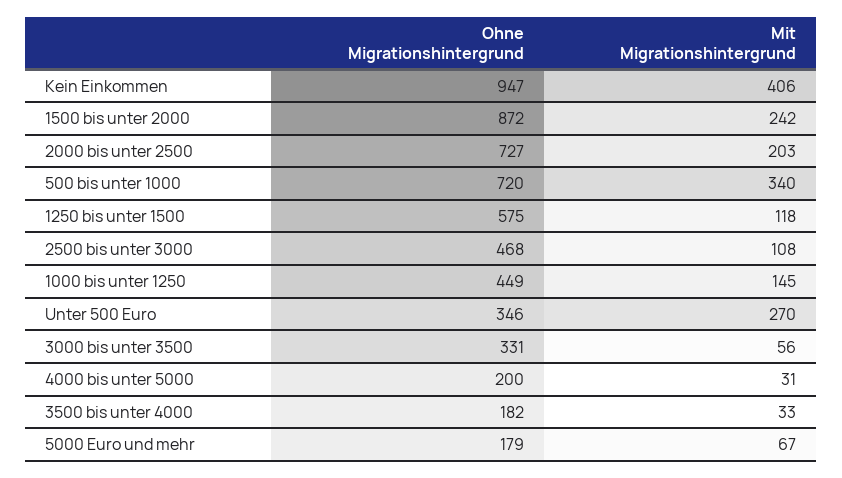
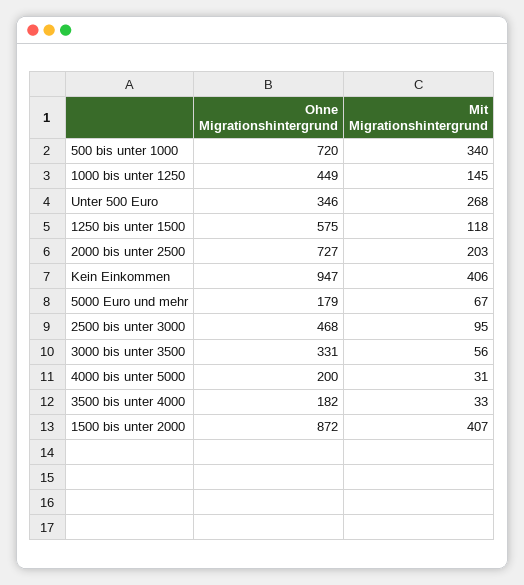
Mit Migrationshintergrund, 1500 bis unter 2000: 242 -> 407
Mit Migrationshintergrund, 2500 bis unter 3000: 108 -> 95
Mit Migrationshintergrund, Unter 500 Euro: 270 -> 268

